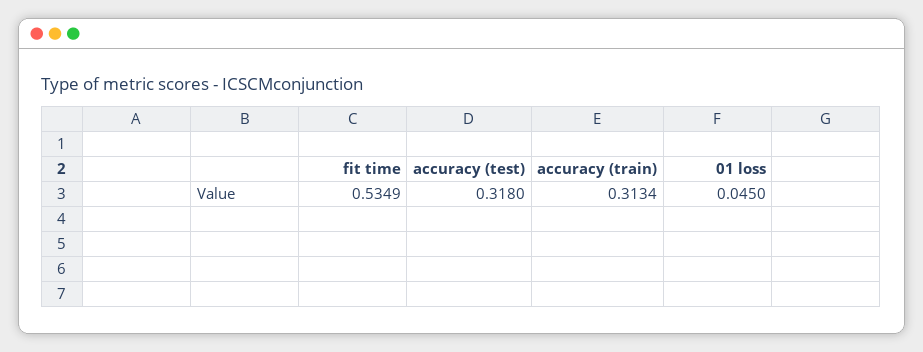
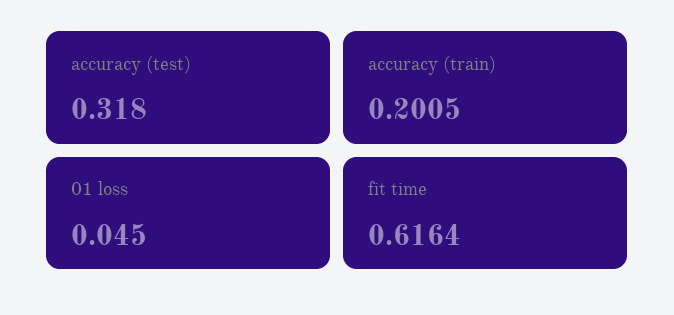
fit time: 0.5349 -> 0.6164
accuracy (train): 0.3134 -> 0.2005

